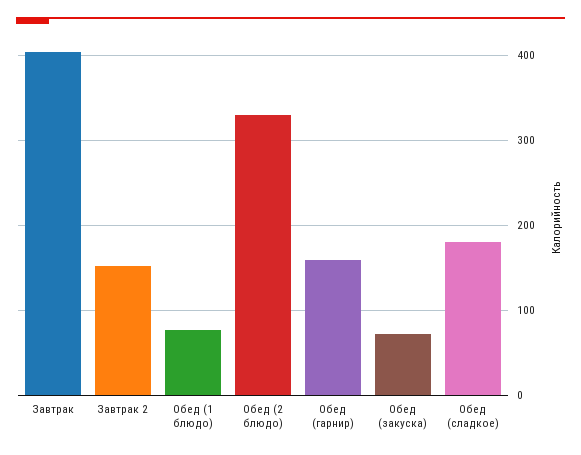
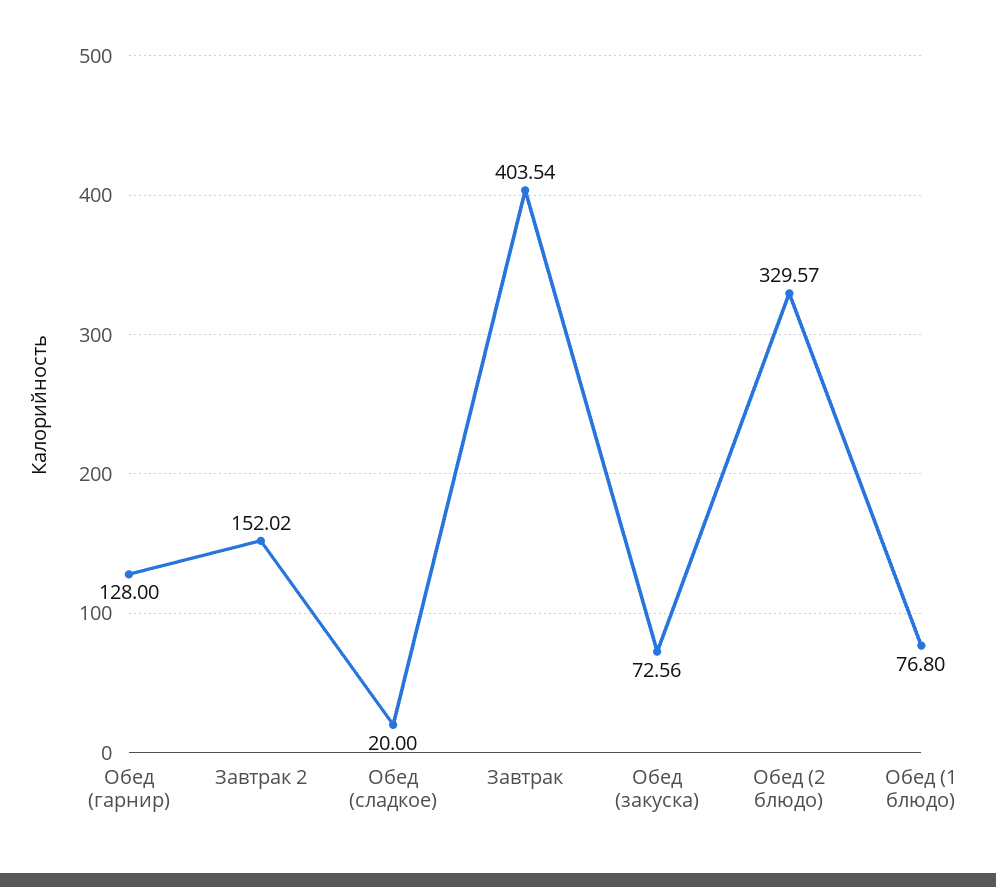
Обед (гарнир): 160 -> 128
Обед (сладкое): 180 -> 20

